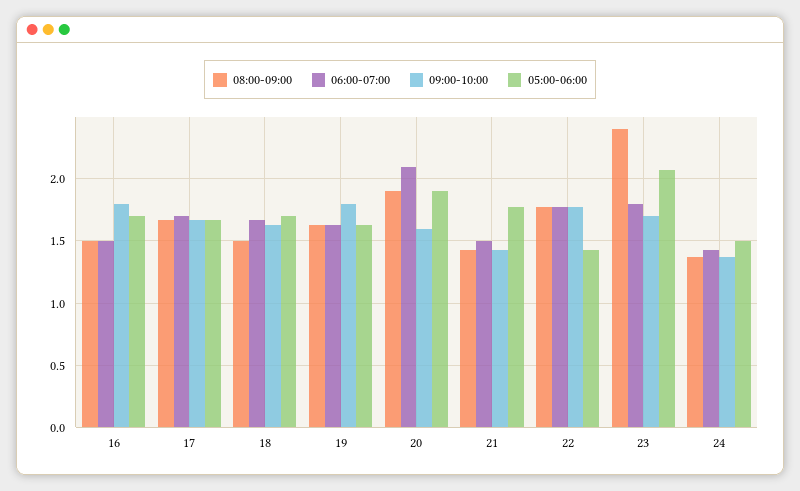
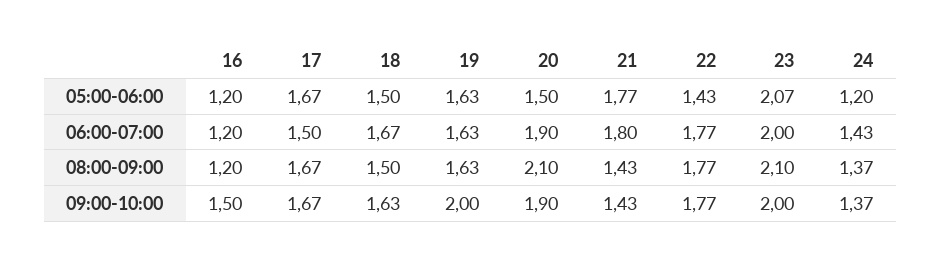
08:00-09:00, 16: 1.5 -> 1.2
06:00-07:00, 16: 1.5 -> 1.2
09:00-10:00, 16: 1.8 -> 1.5
05:00-06:00, 16: 1.7 -> 1.2
06:00-07:00, 17: 1.7 -> 1.5
05:00-06:00, 18: 1.7 -> 1.5
09:00-10:00, 19: 1.8 -> 2
08:00-09:00, 20: 1.9 -> 2.1
06:00-07:00, 20: 2.1 -> 1.9
09:00-10:00, 20: 1.6 -> 1.9
05:00-06:00, 20: 1.9 -> 1.5
06:00-07:00, 21: 1.5 -> 1.8
08:00-09:00, 23: 2.4 -> 2.1
06:00-07:00, 23: 1.8 -> 2
09:00-10:00, 23: 1.7 -> 2
05:00-06:00, 24: 1.5 -> 1.2

